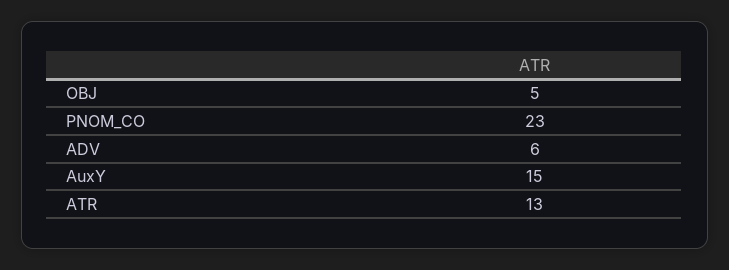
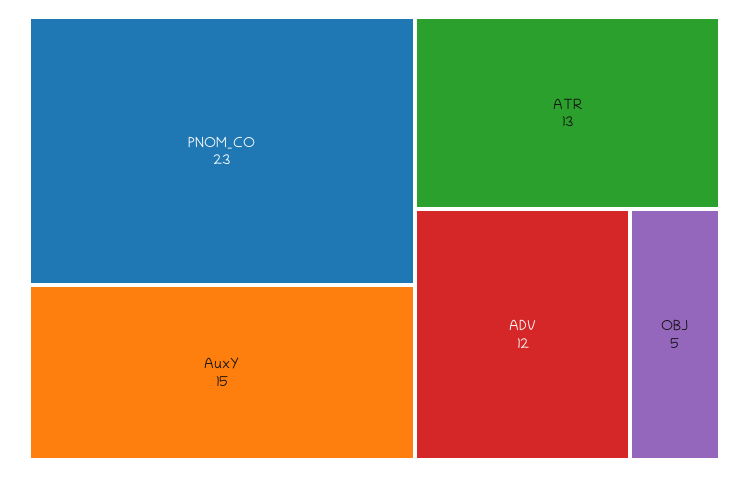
ADV: 6 -> 12

